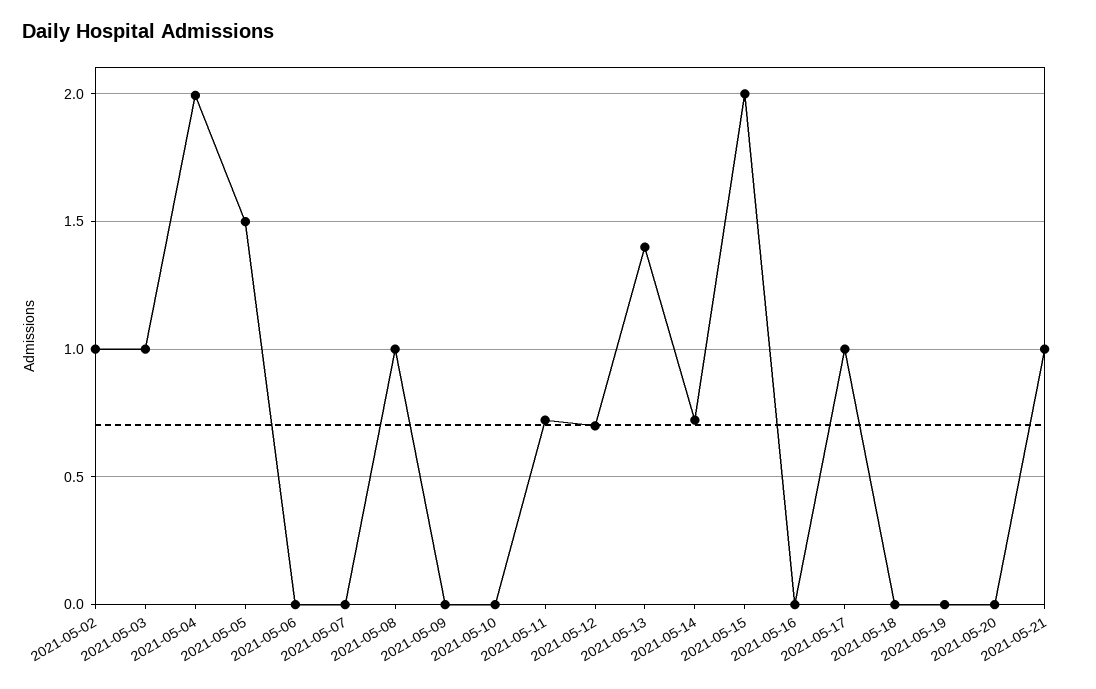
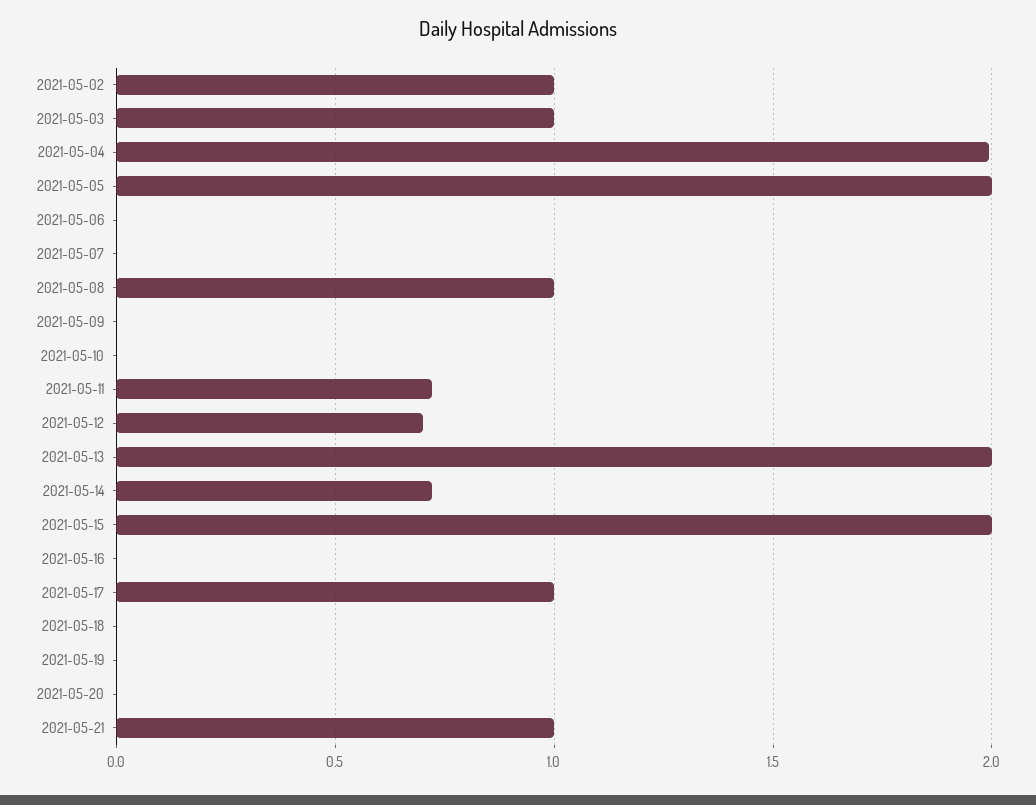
2021-05-05: 1.5 -> 2
2021-05-13: 1.4 -> 2

